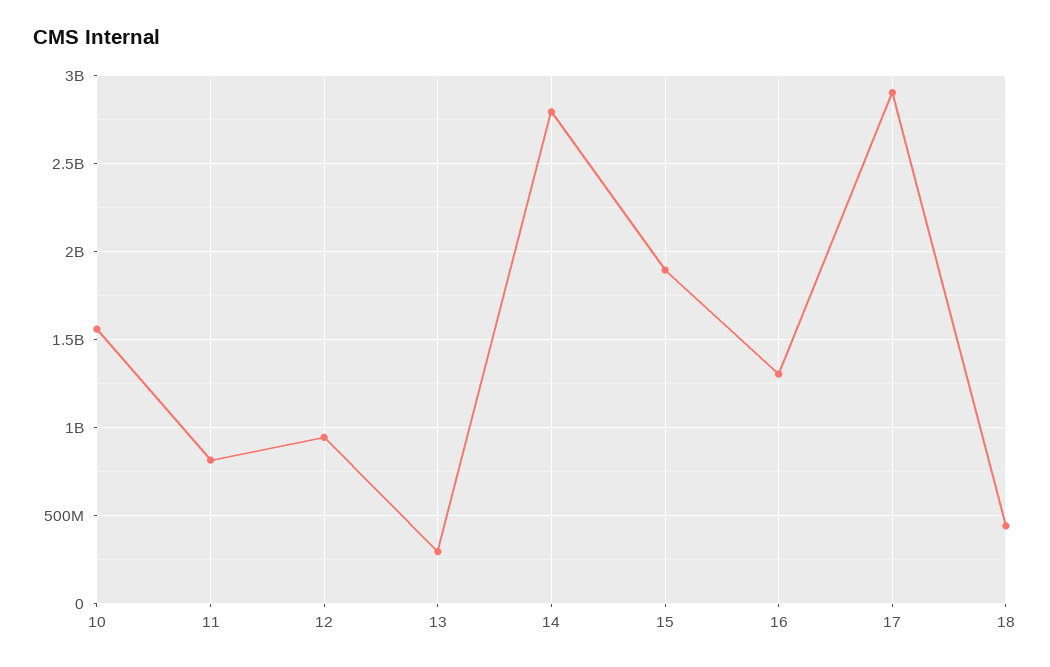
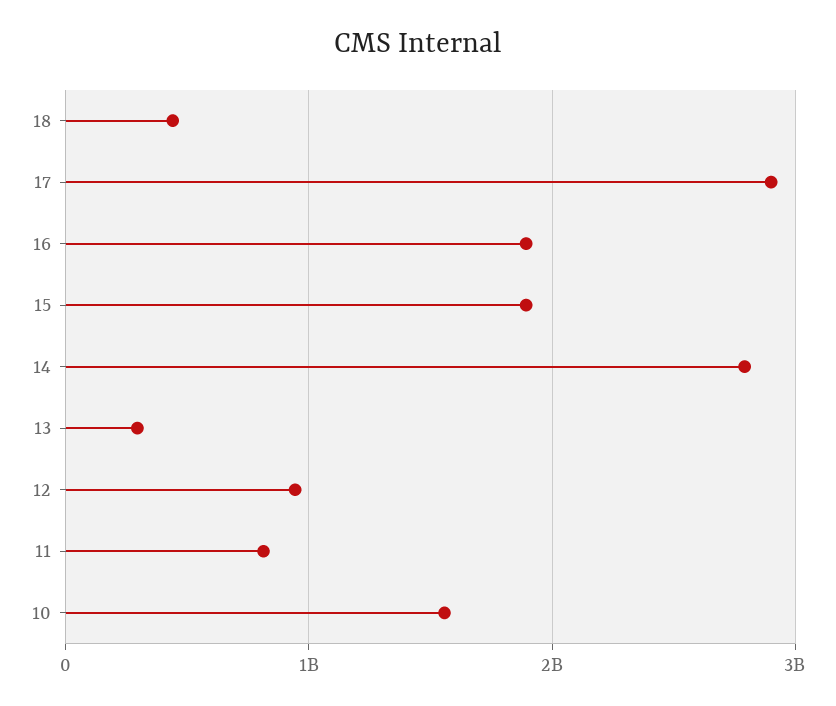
16: 1300000000 -> 1900000000

